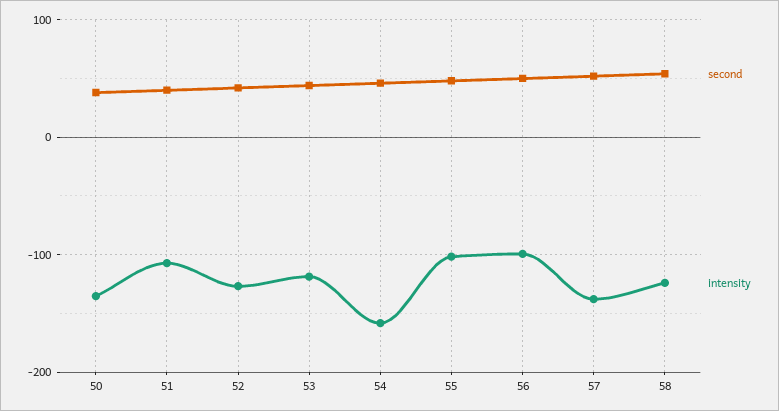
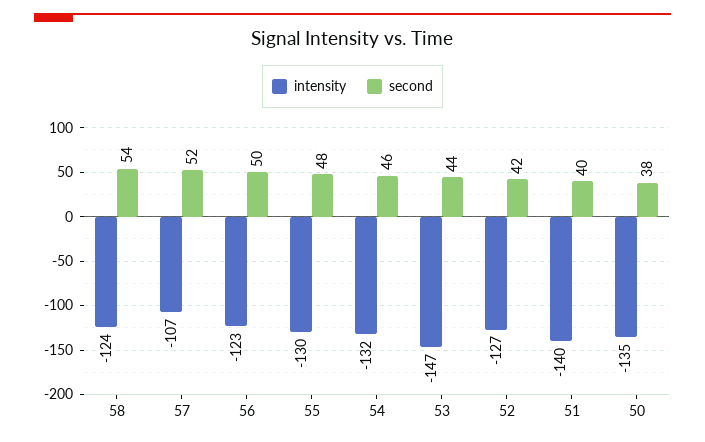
intensity, 51: -110 -> -140
intensity, 53: -120 -> -147
intensity, 54: -160 -> -132
intensity, 55: -100 -> -130
intensity, 56: -100 -> -123
intensity, 57: -140 -> -107

